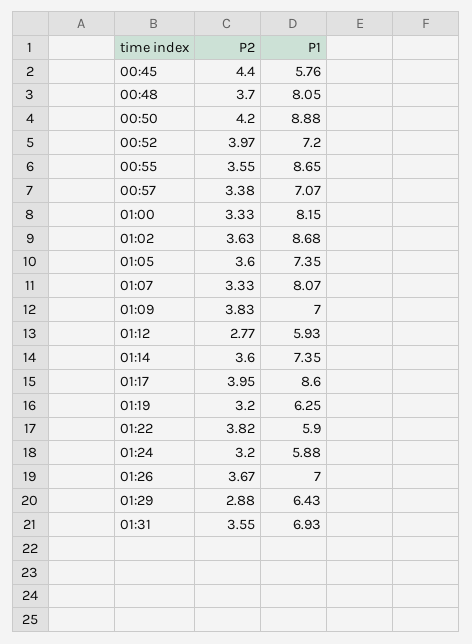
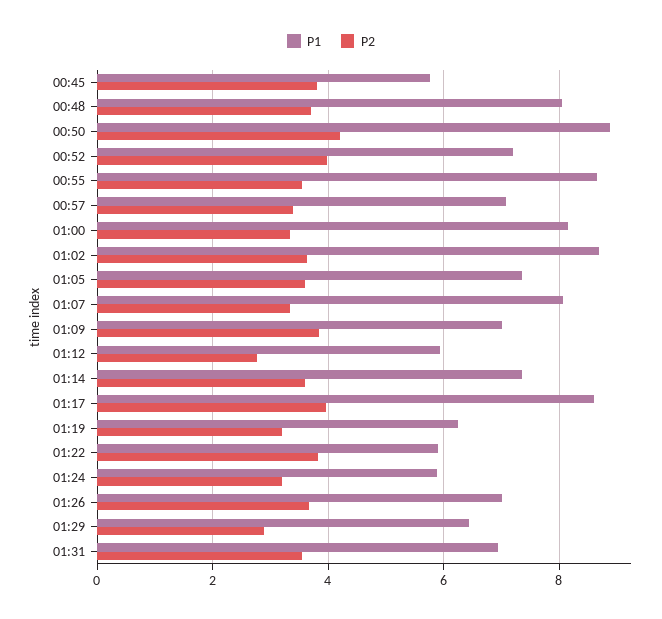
P2, 00:45: 4.4 -> 3.8

